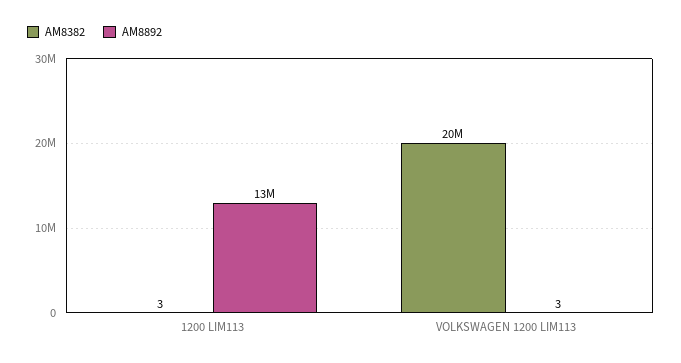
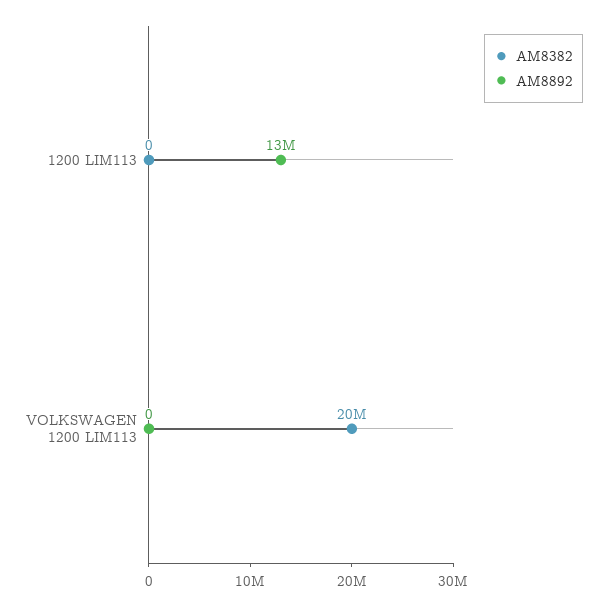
AM8382, 1200 LIM113: 3 -> 0
AM8892, VOLKSWAGEN 1200 LIM113: 3 -> 0

